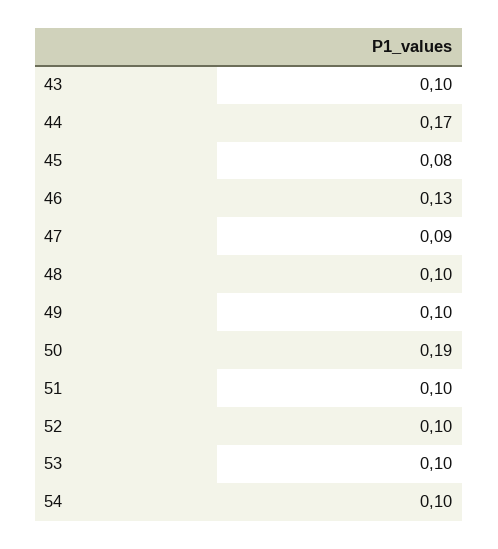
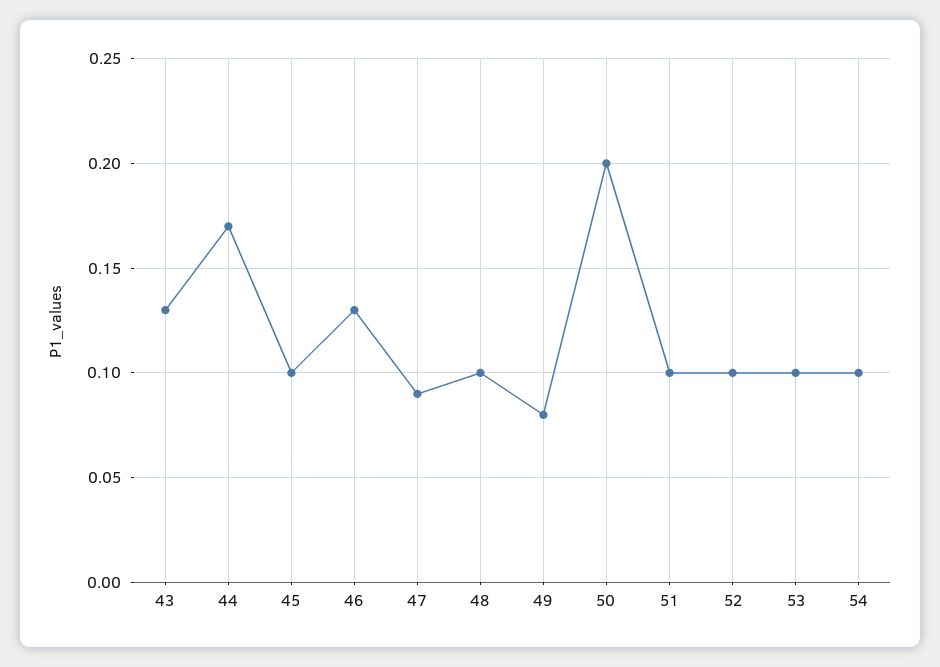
43: 0.1 -> 0.13
45: 0.08 -> 0.1
49: 0.1 -> 0.08
50: 0.19 -> 0.2

